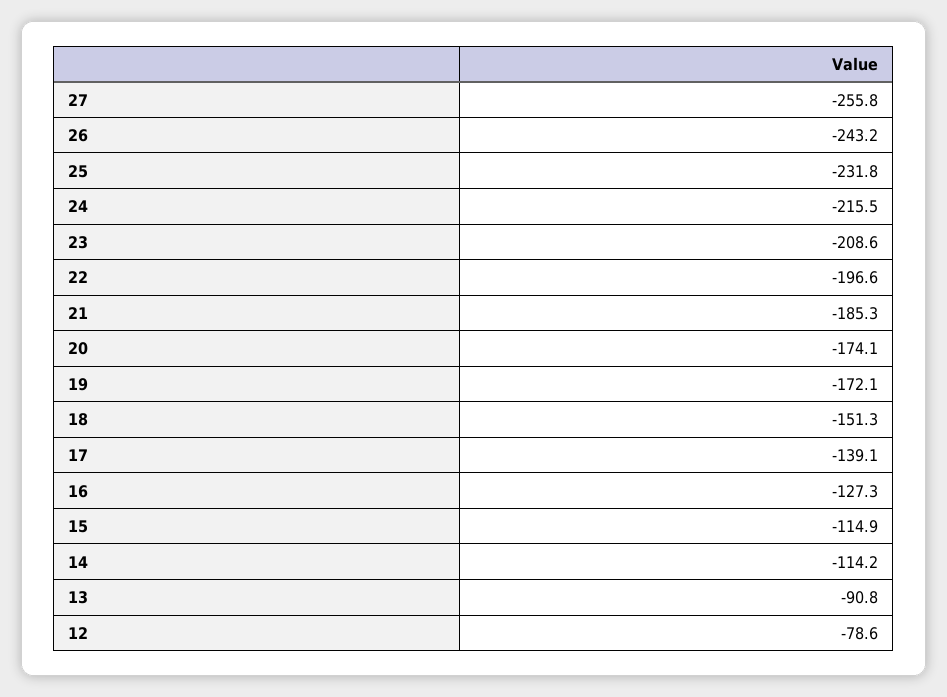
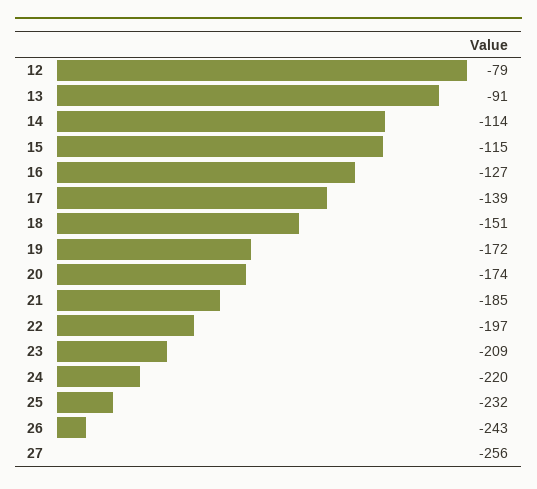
24: -215.5 -> -220

